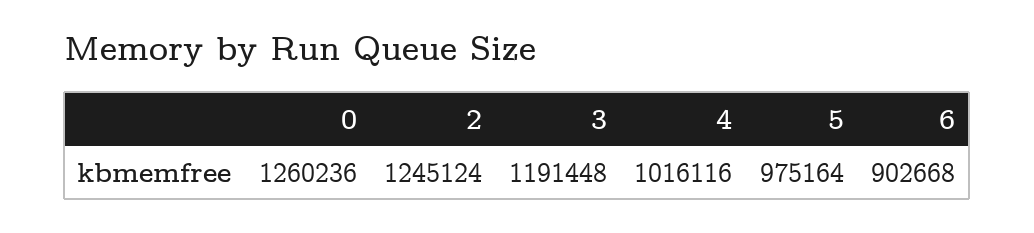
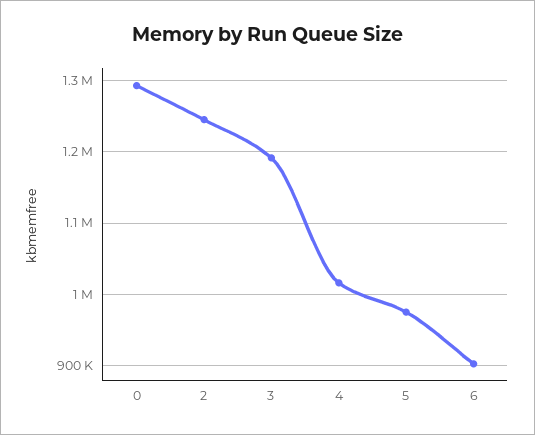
0: 1260236 -> 1290000

